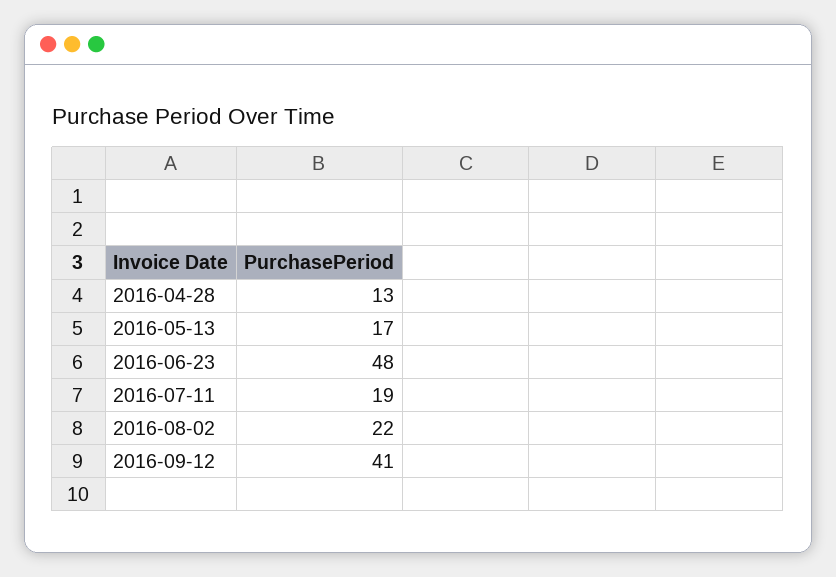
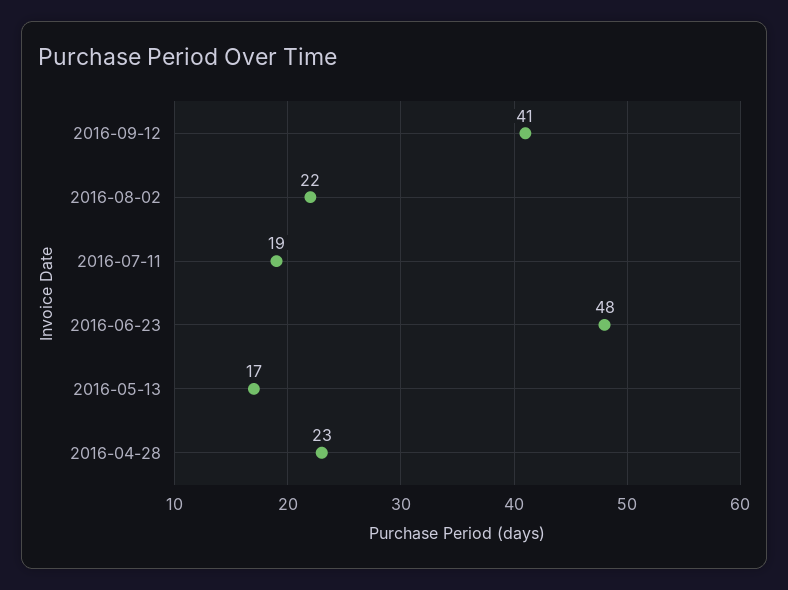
2016-04-28: 13 -> 23

